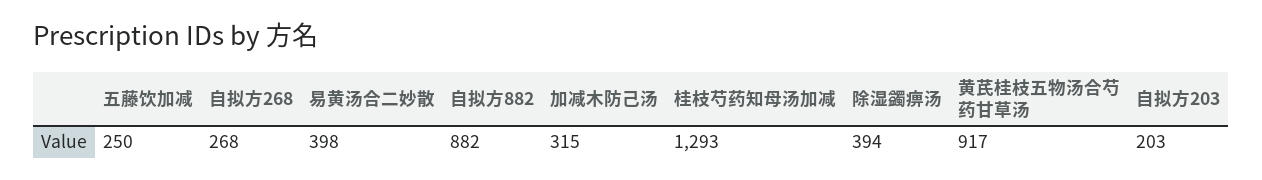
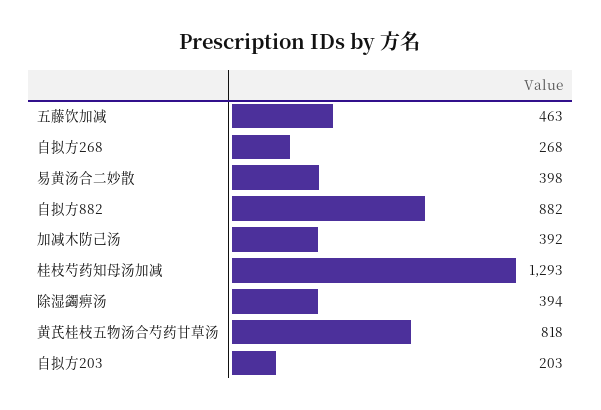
五藤饮加减: 250 -> 463
加减木防己汤: 315 -> 392
黄芪桂枝五物汤合芍药甘草汤: 917 -> 818

